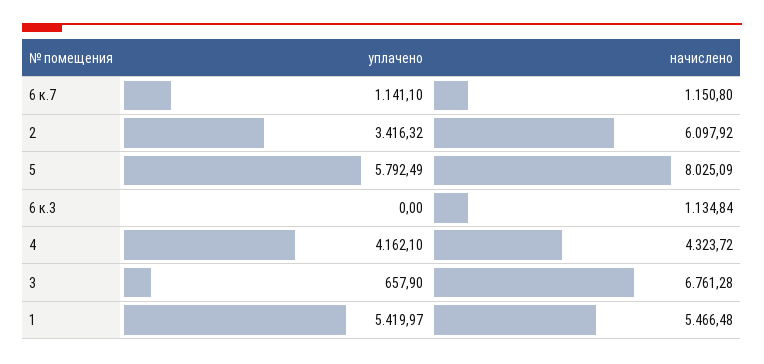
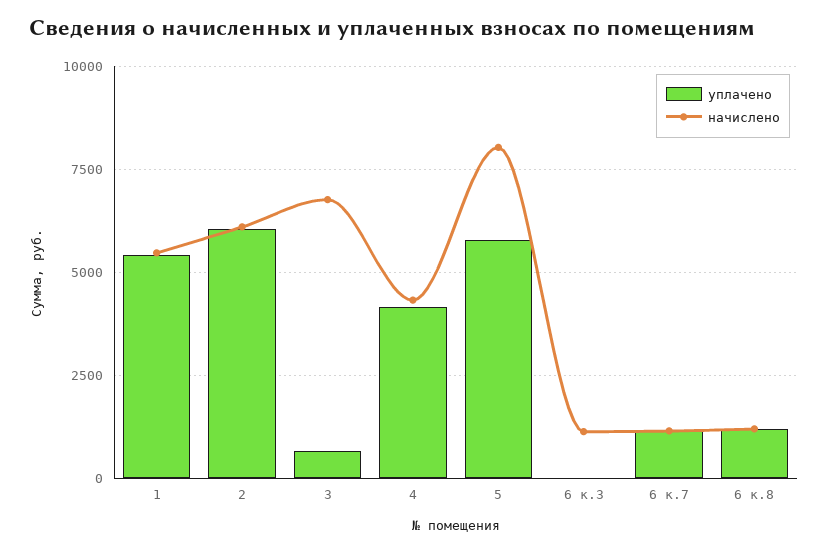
уплачено, 2: 3416.32 -> 6000
уплачено, 6 к.8: none -> 1250
начислено, 6 к.8: none -> 1250

